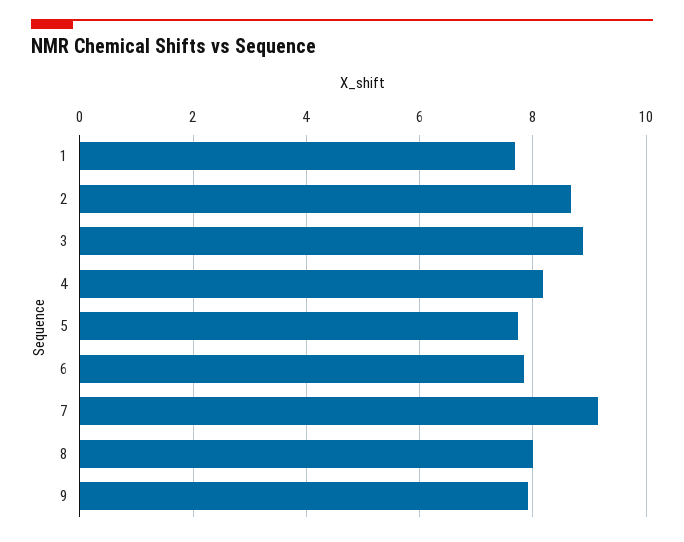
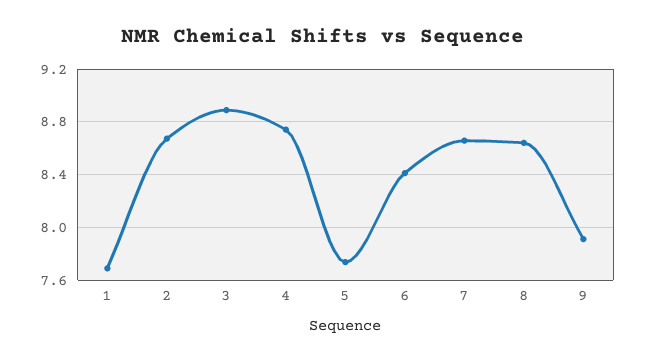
4: 8.2 -> 8.75
6: 7.8 -> 8.4
7: 9.2 -> 8.65
8: 8 -> 8.65

